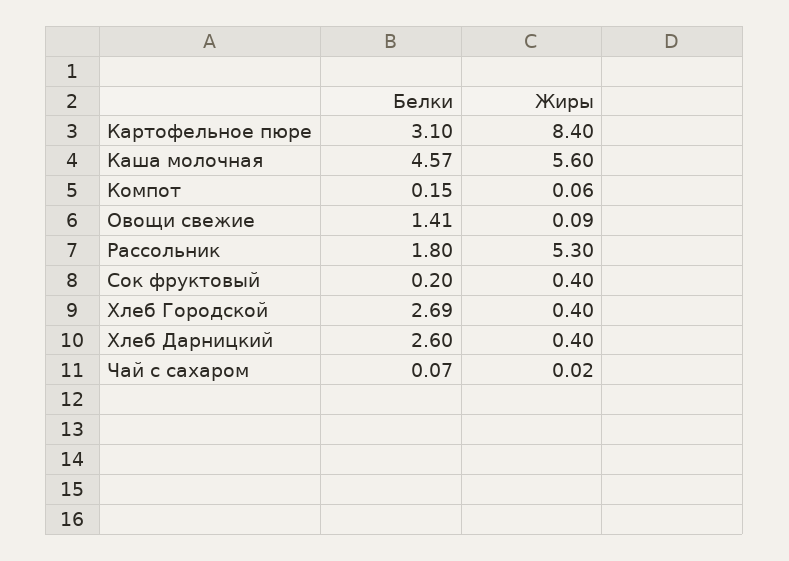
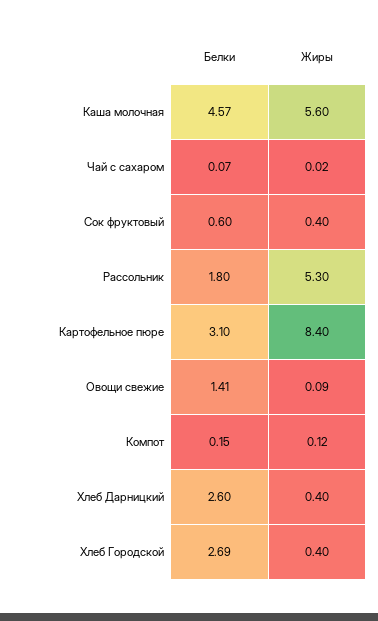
Жиры, Компот: 0.06 -> 0.12
Белки, Сок фруктовый: 0.2 -> 0.6

